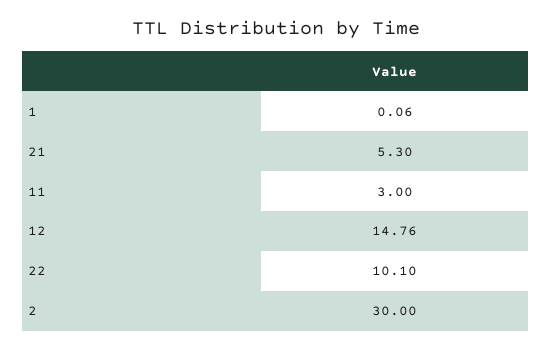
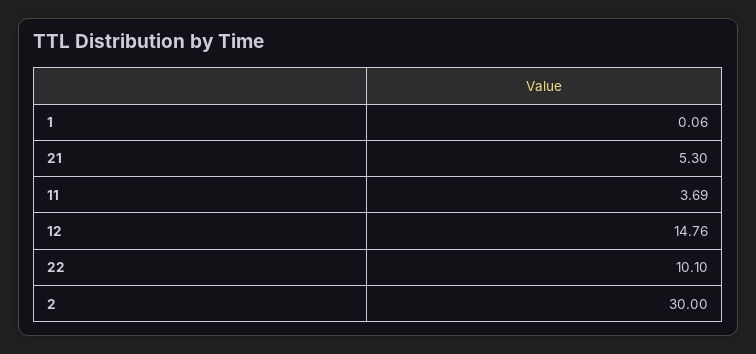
11: 3 -> 3.69

